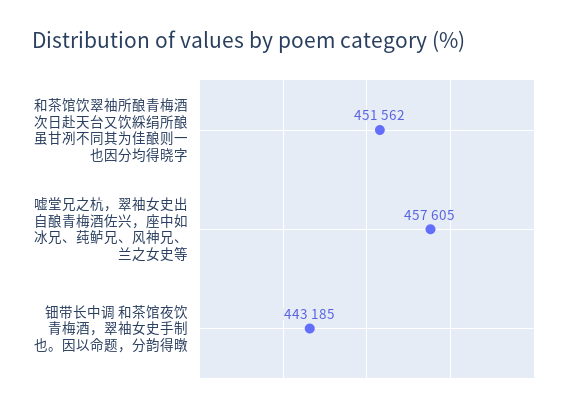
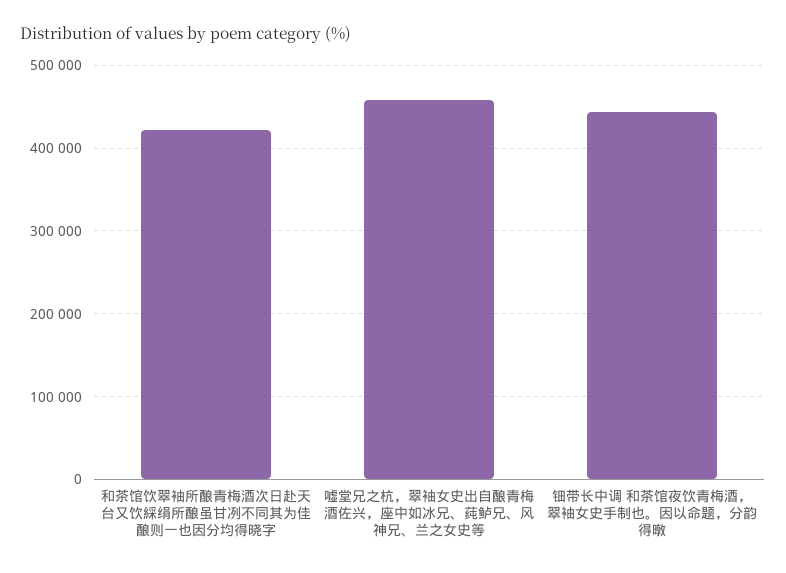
和茶馆饮翠袖所酿青梅酒次日赴天台又饮綵绢所酿虽甘冽不同其为佳酿则一也因分均得晓字: 451562 -> 420000

